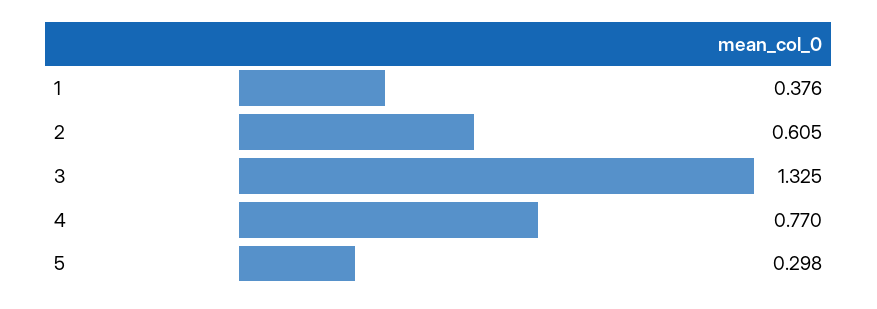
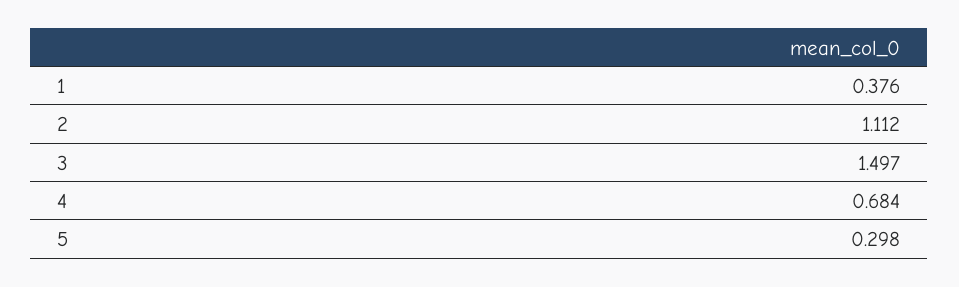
2: 0.605 -> 1.112
3: 1.325 -> 1.497
4: 0.77 -> 0.684

